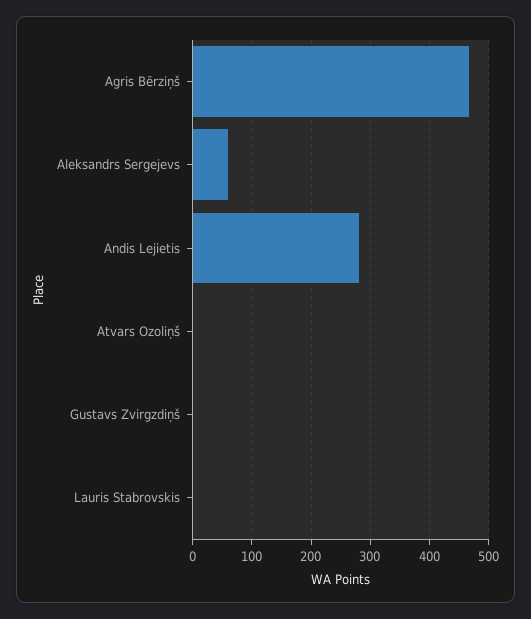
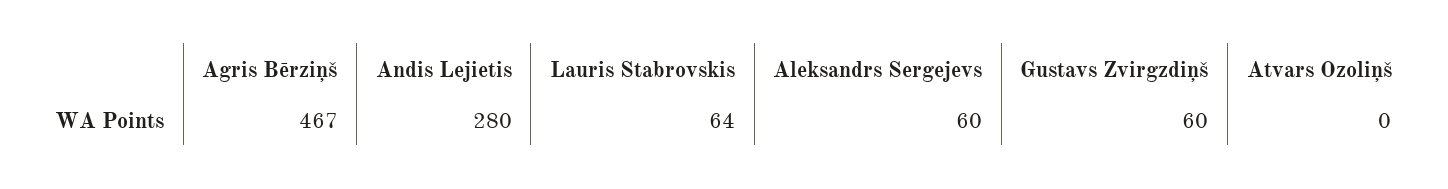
Gustavs Zvirgzdiņš: 0 -> 60
Lauris Stabrovskis: 0 -> 64

